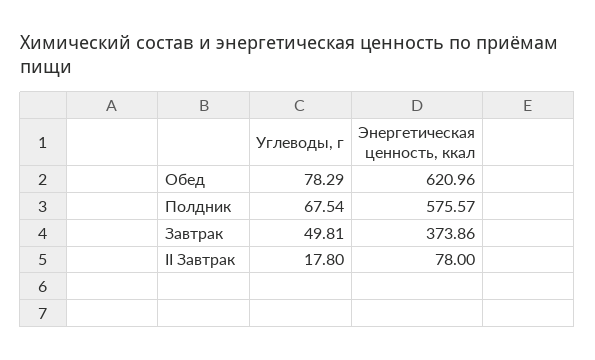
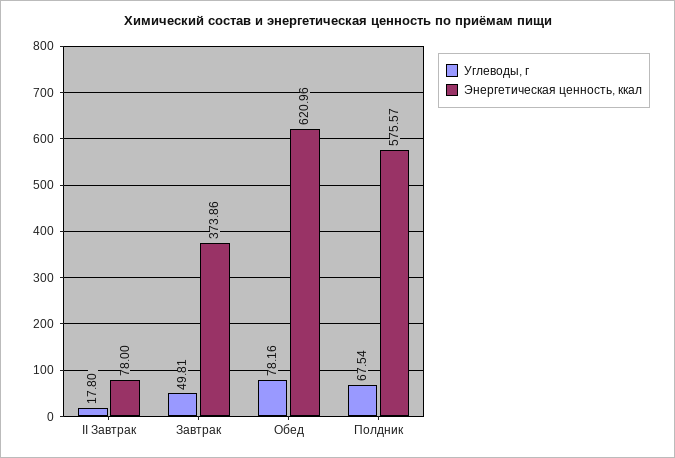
Углеводы, г, Обед: 78.29 -> 78.16

